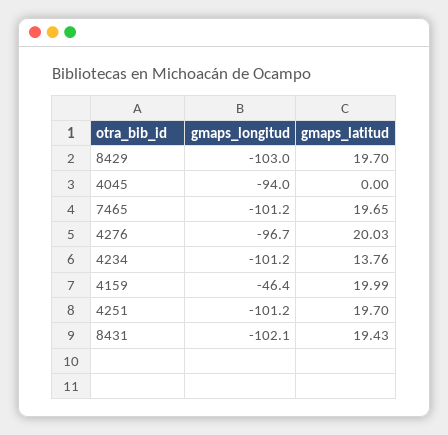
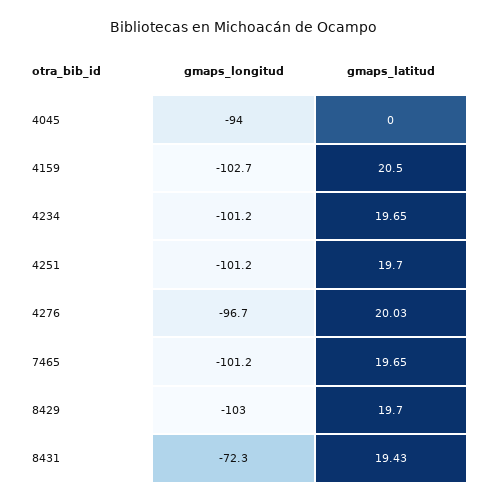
gmaps_latitud, 4234: 13.76 -> 19.65
gmaps_longitud, 4159: -46.4 -> -102.7
gmaps_latitud, 4159: 19.99 -> 20.5
gmaps_longitud, 8431: -102.1 -> -72.3

